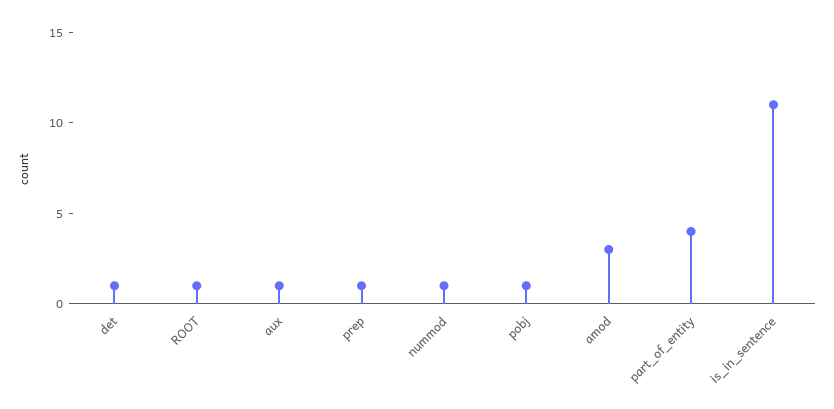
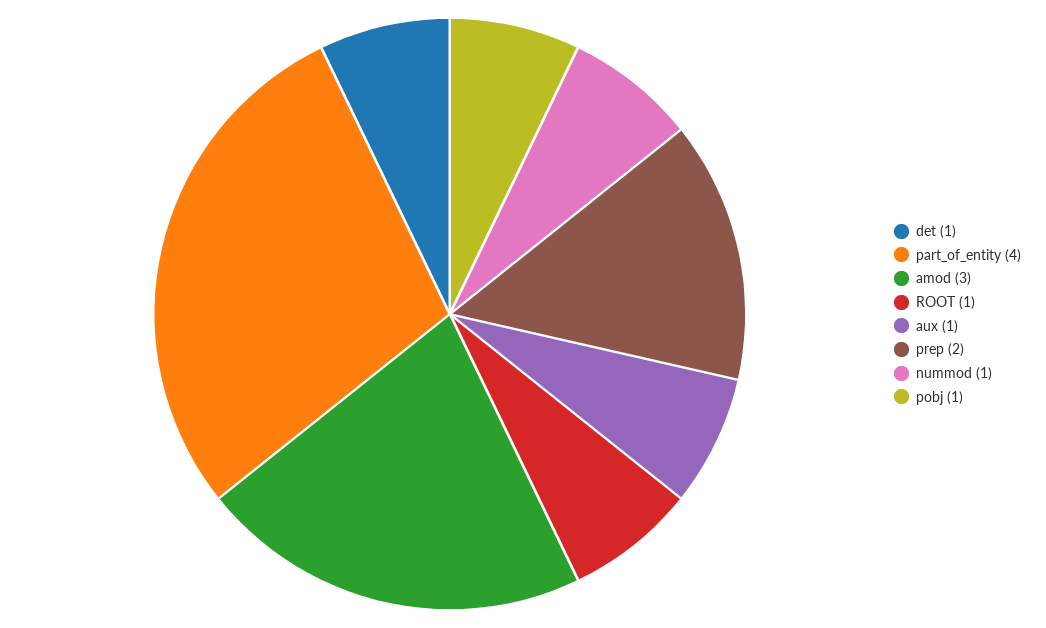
prep: 1 -> 2
is_in_sentence: 11 -> none

